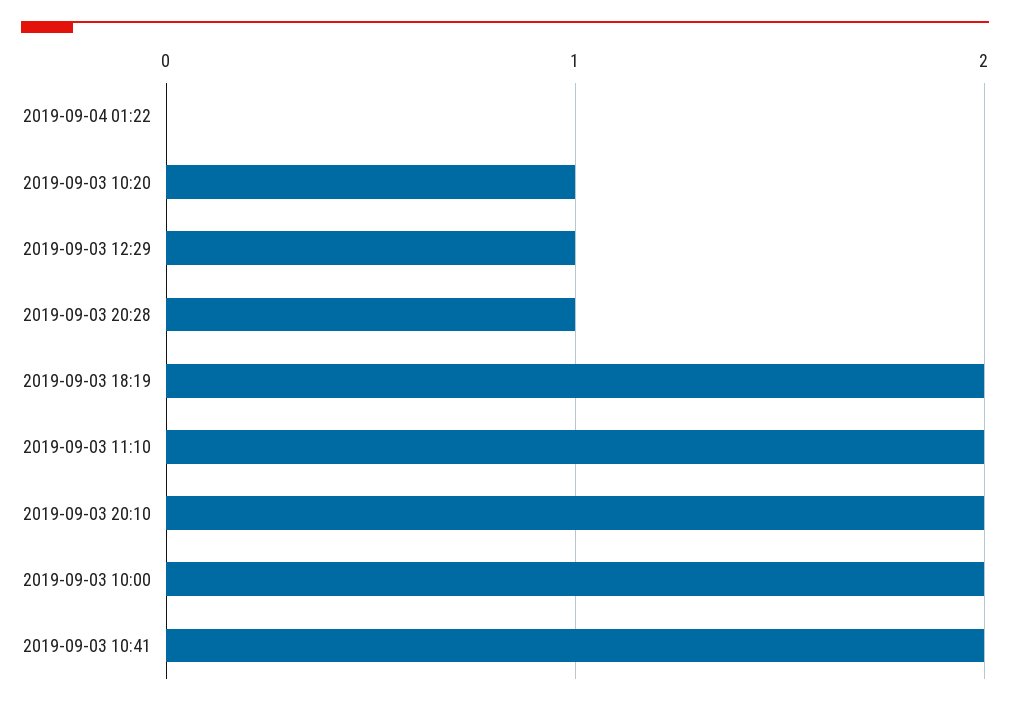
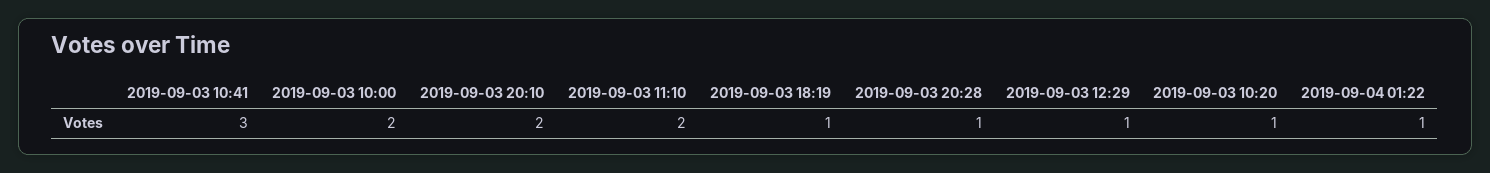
2019-09-04 01:22: 0 -> 1
2019-09-03 18:19: 2 -> 1
2019-09-03 10:41: 2 -> 3

